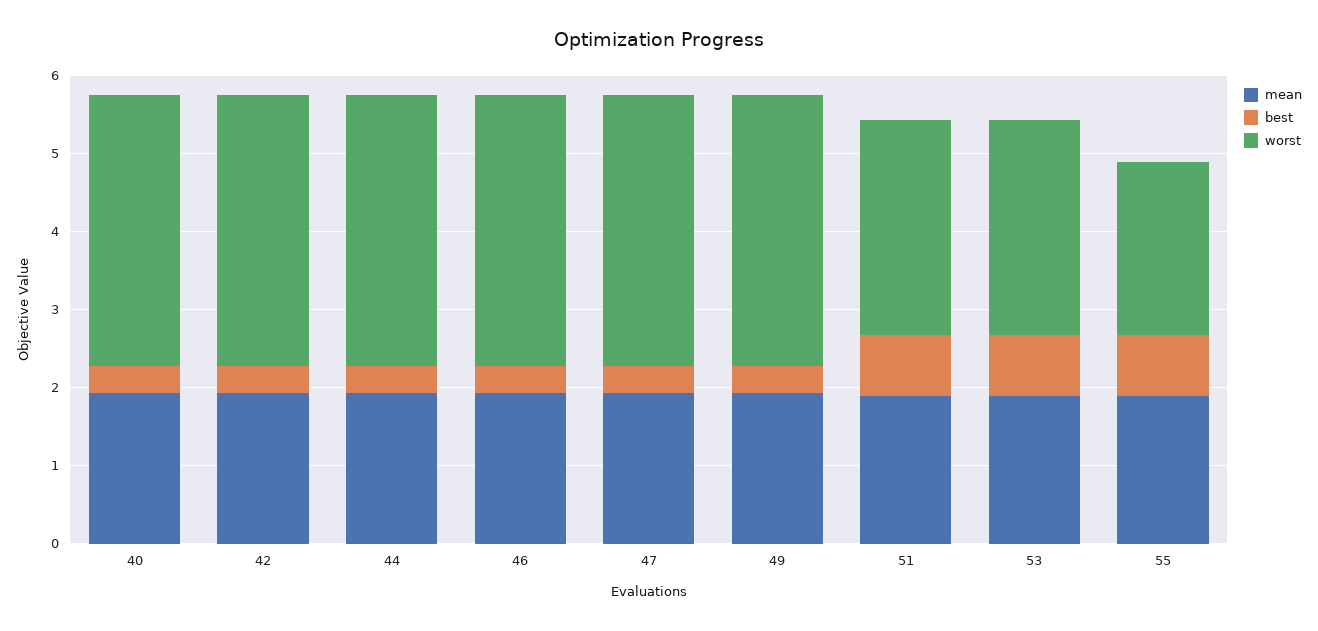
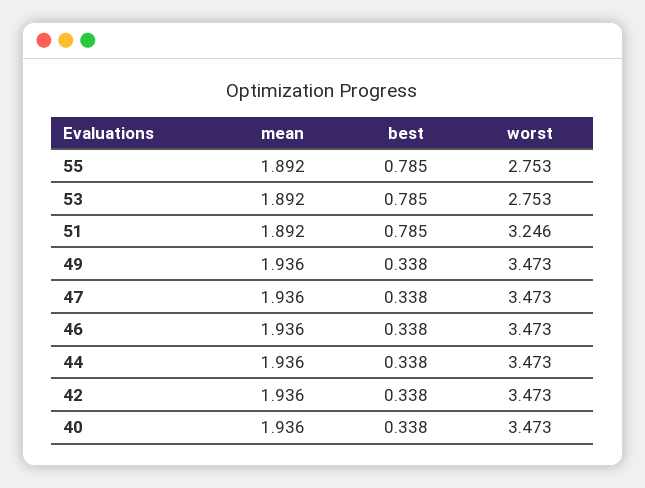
worst, 51: 2.8 -> 3.246
worst, 55: 2.2 -> 2.753

